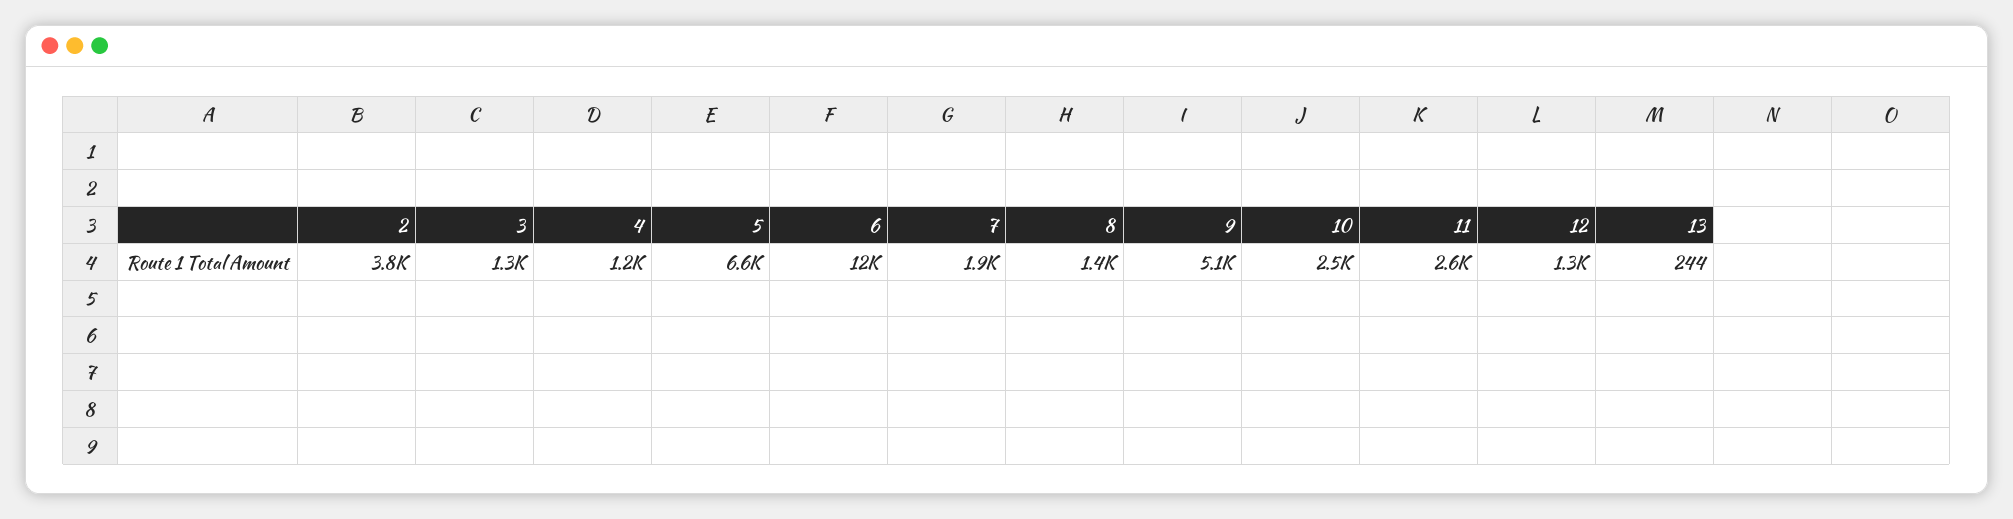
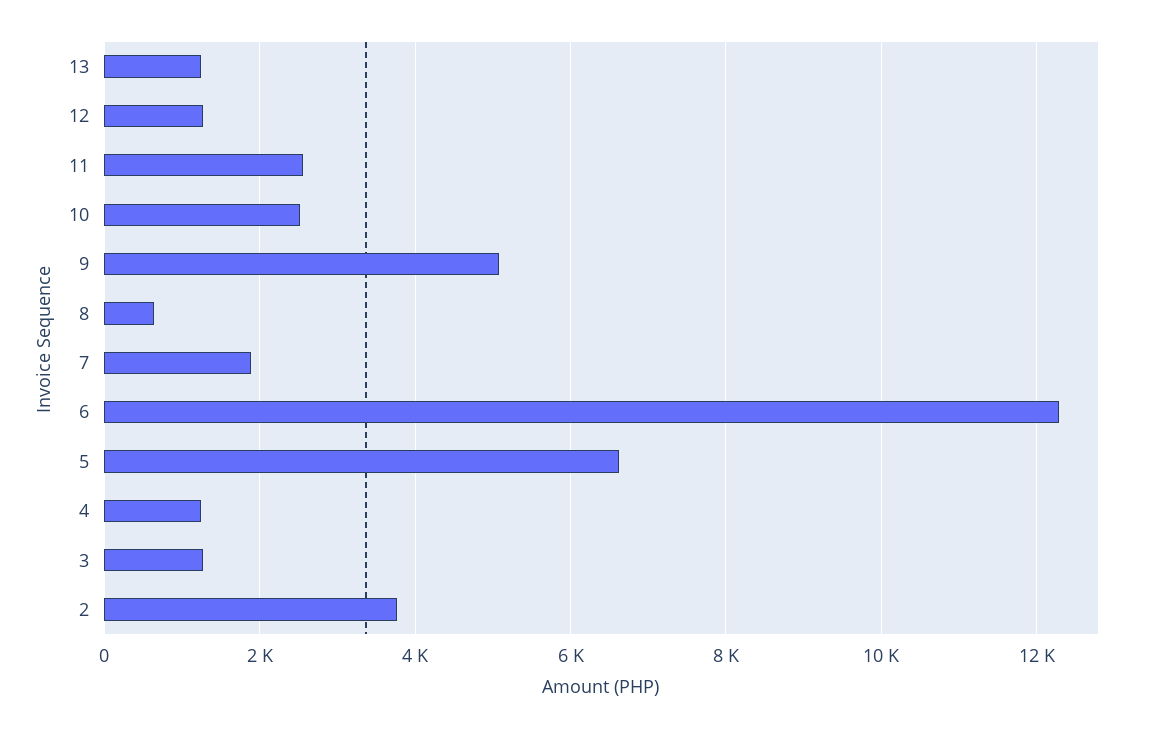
8: 1400 -> 600
13: 244 -> 1200

